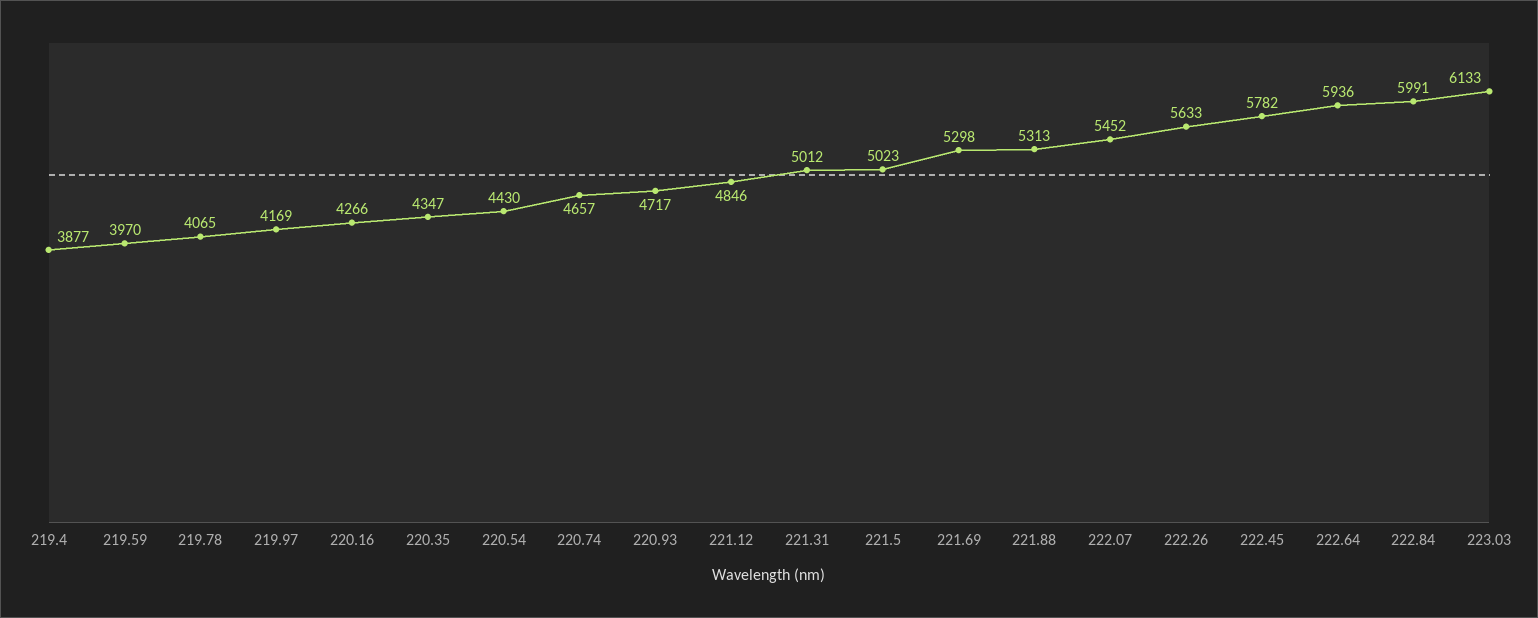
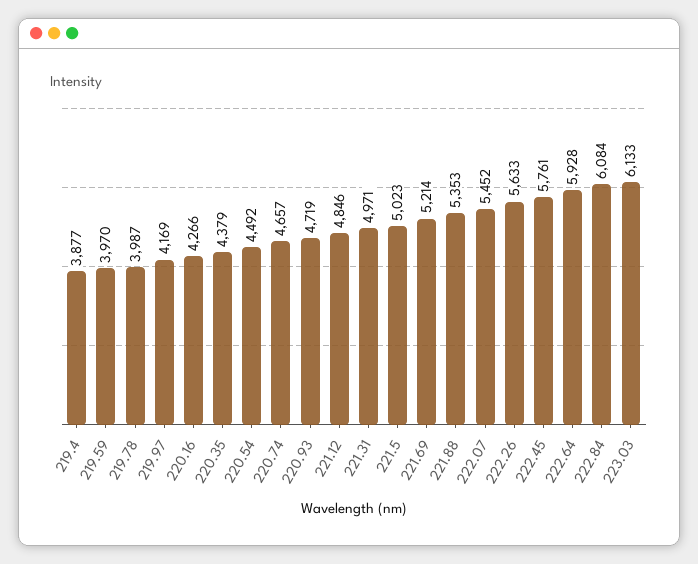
219.78: 4065 -> 3987
220.35: 4347 -> 4379
220.54: 4430 -> 4492
220.93: 4717 -> 4719
221.31: 5012 -> 4971
221.69: 5298 -> 5214
221.88: 5313 -> 5353
222.45: 5782 -> 5761
222.64: 5936 -> 5928
222.84: 5991 -> 6084

